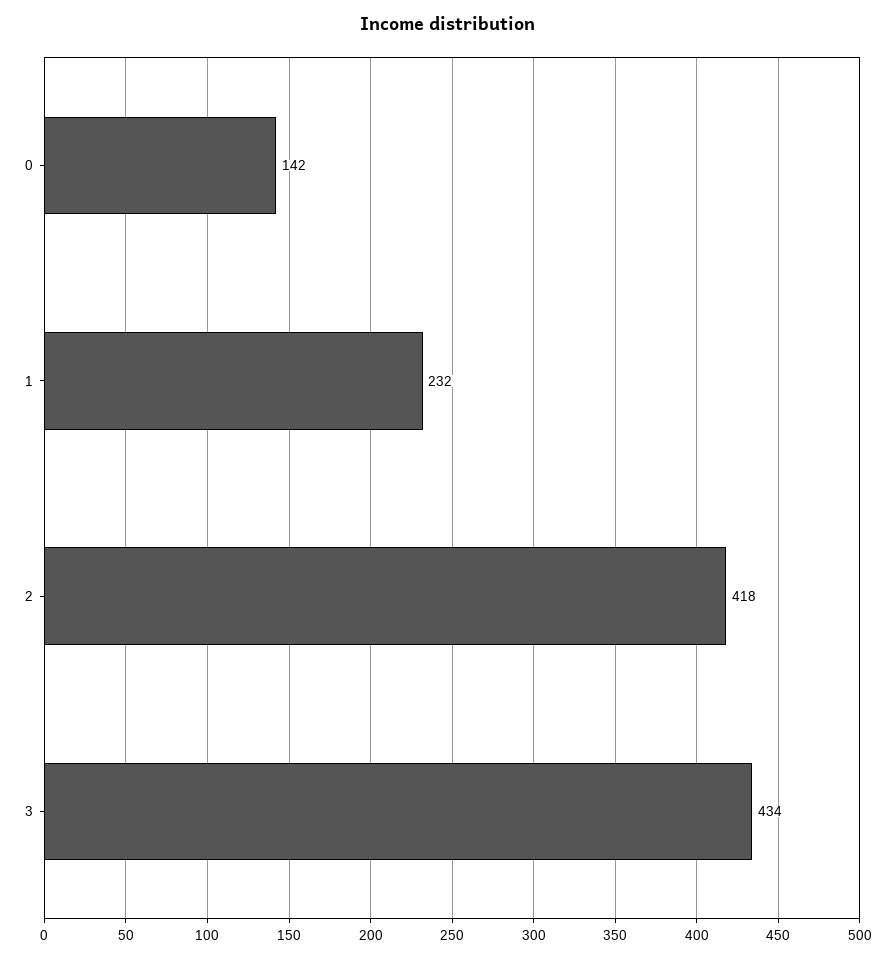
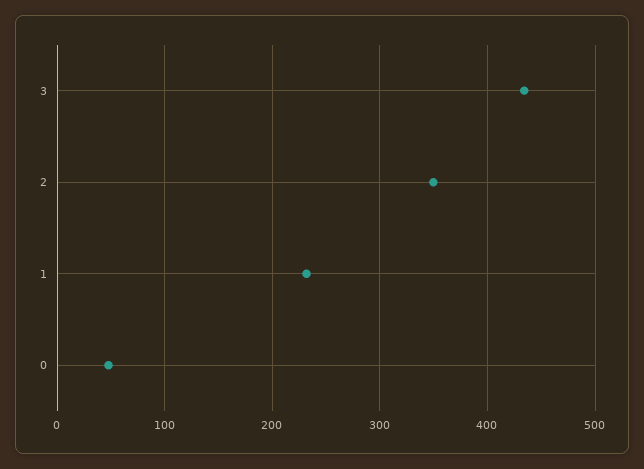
0: 142 -> 50
2: 418 -> 350

